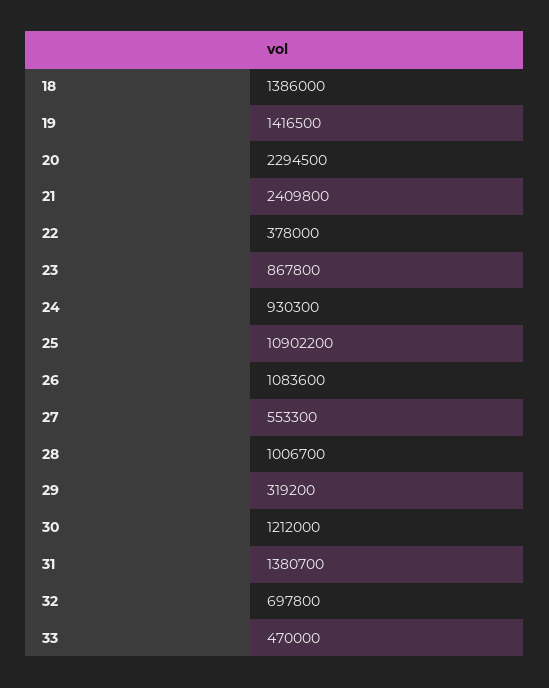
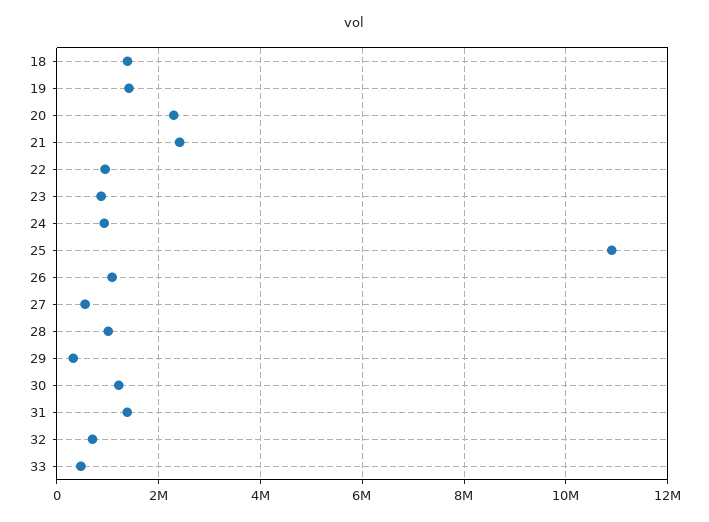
22: 378000 -> 1000000

